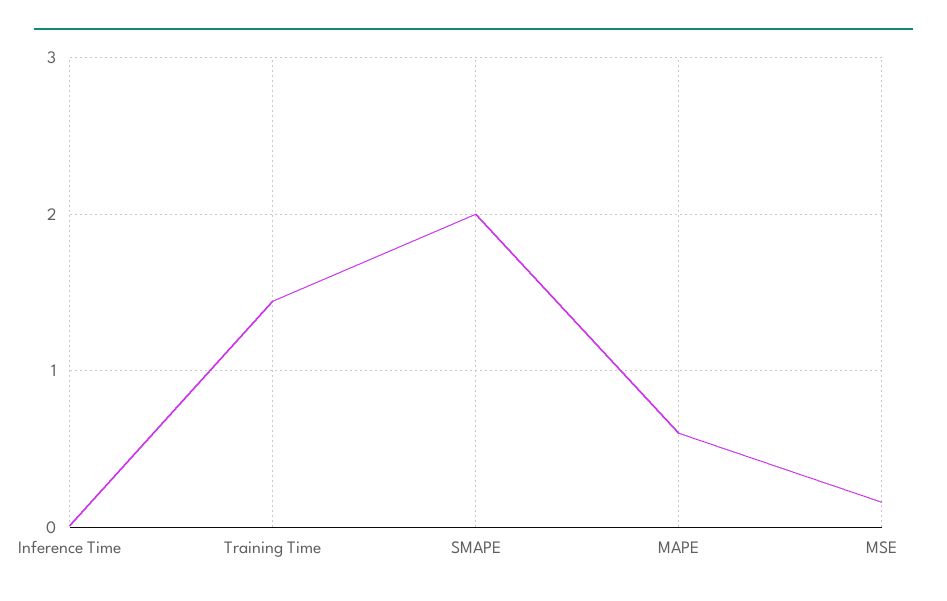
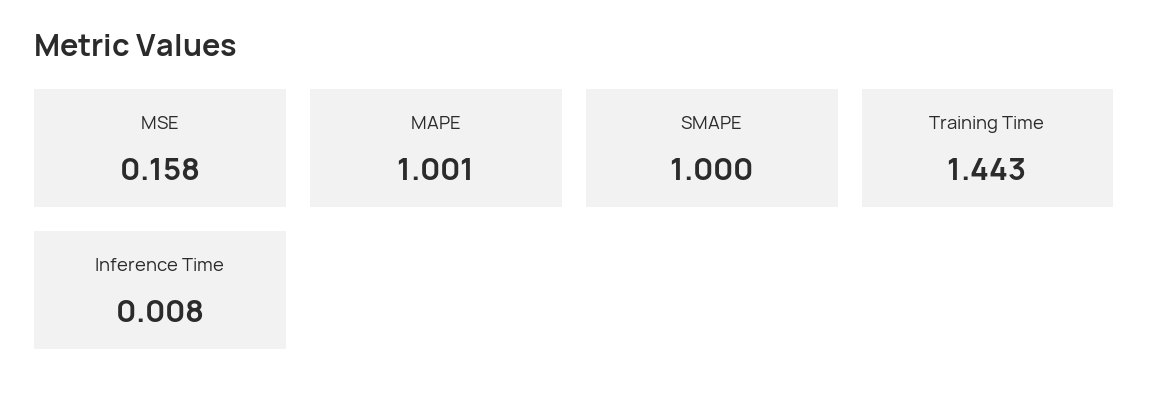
SMAPE: 2 -> 1
MAPE: 0.6 -> 1.001

